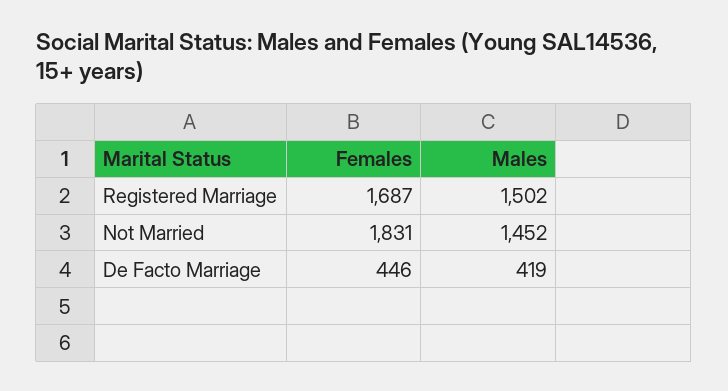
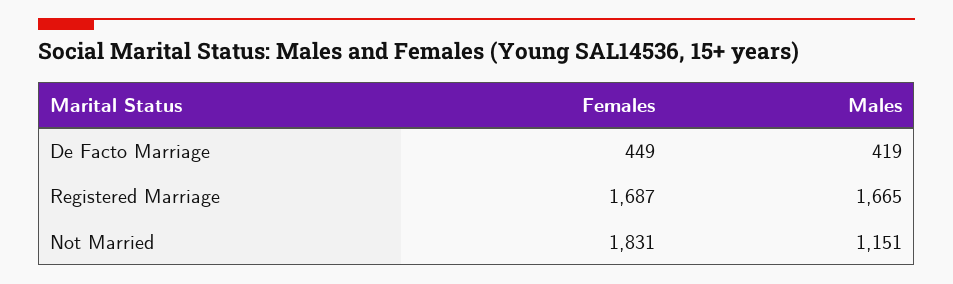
Males, Registered Marriage: 1502 -> 1665
Males, Not Married: 1452 -> 1151
Females, De Facto Marriage: 446 -> 449

